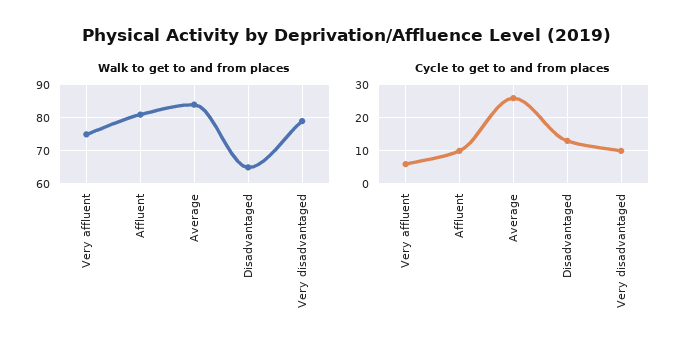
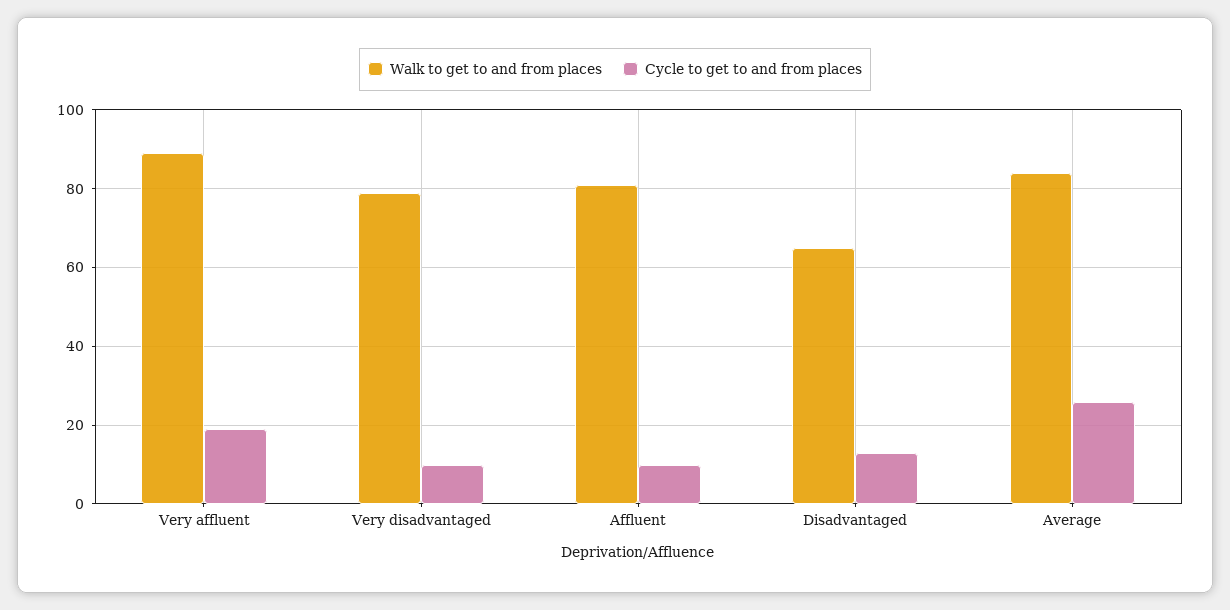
Walk to get to and from places, Very affluent: 75 -> 90
Cycle to get to and from places, Very affluent: 5 -> 20

